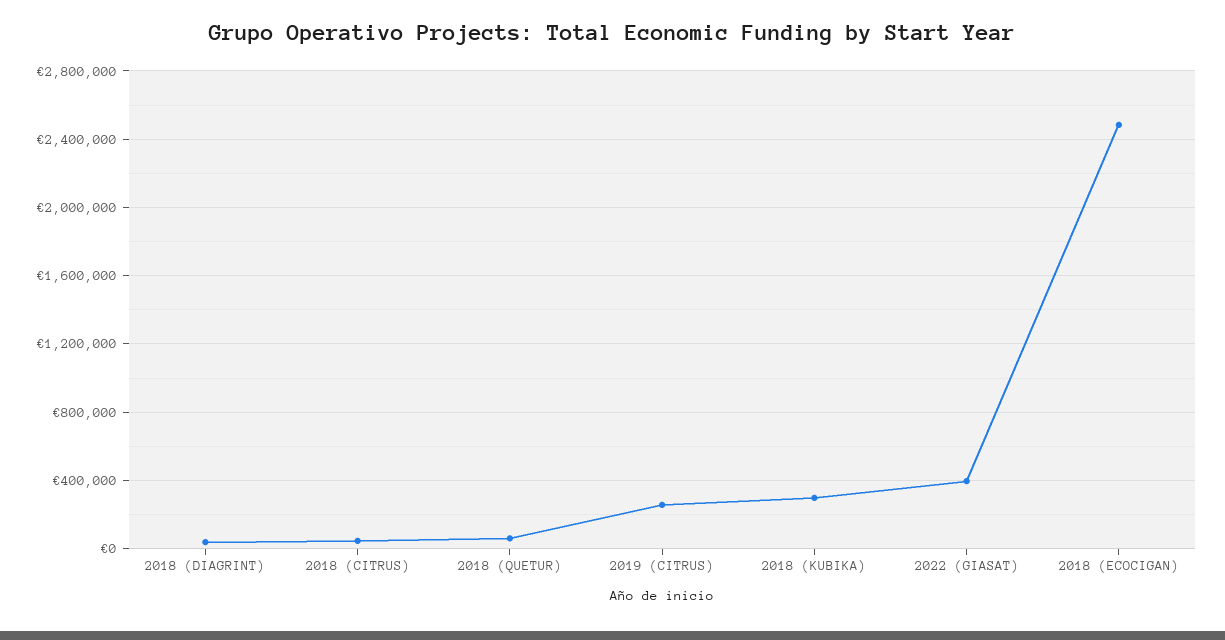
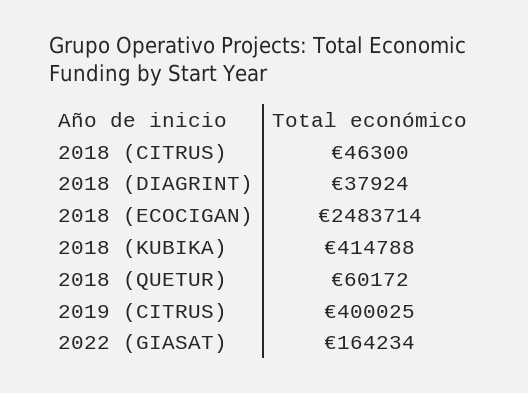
2019 (CITRUS): 250000 -> 400025
2018 (KUBIKA): 300000 -> 414788
2022 (GIASAT): 400000 -> 164234

